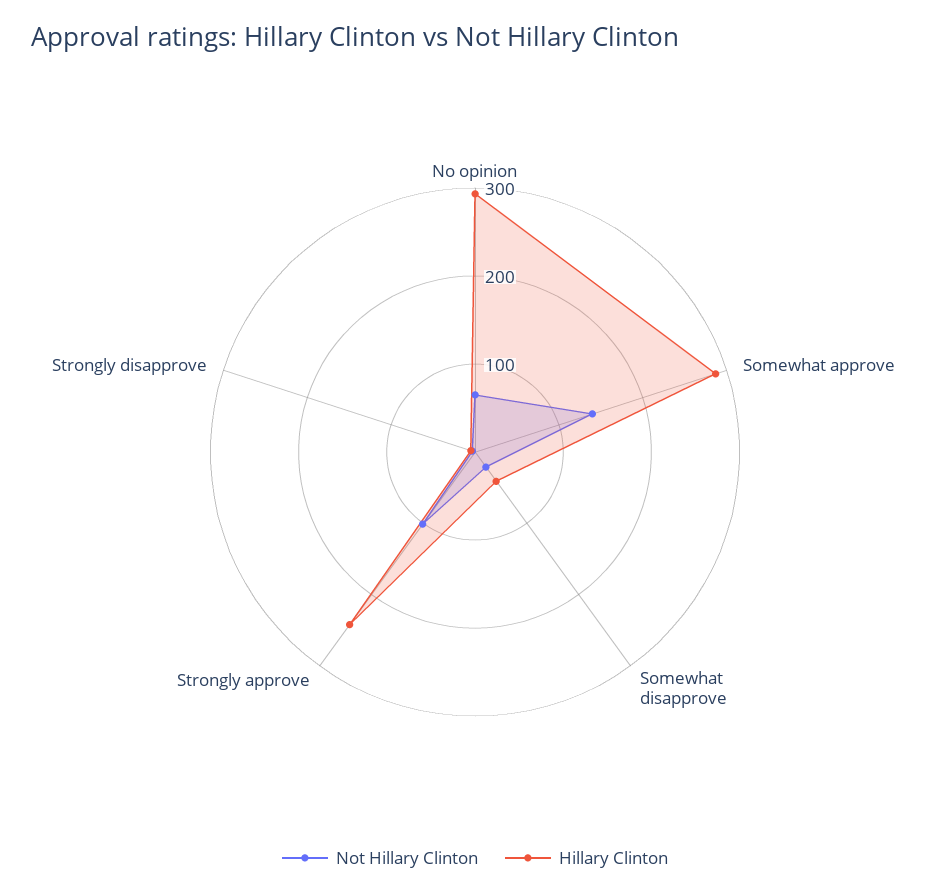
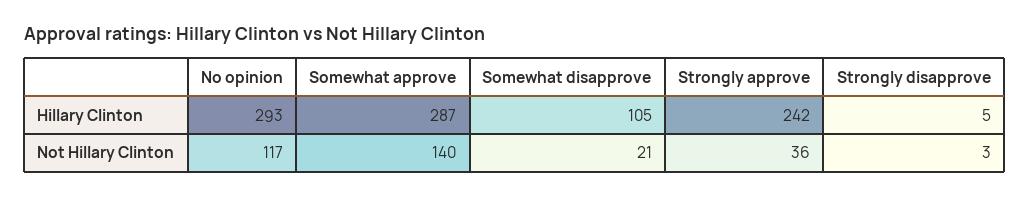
Not Hillary Clinton, No opinion: 60 -> 117
Hillary Clinton, Somewhat disapprove: 40 -> 105
Not Hillary Clinton, Strongly approve: 100 -> 36

